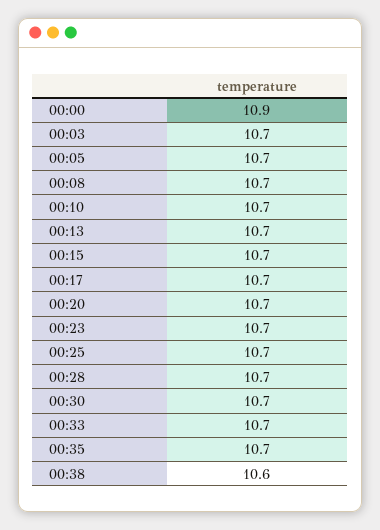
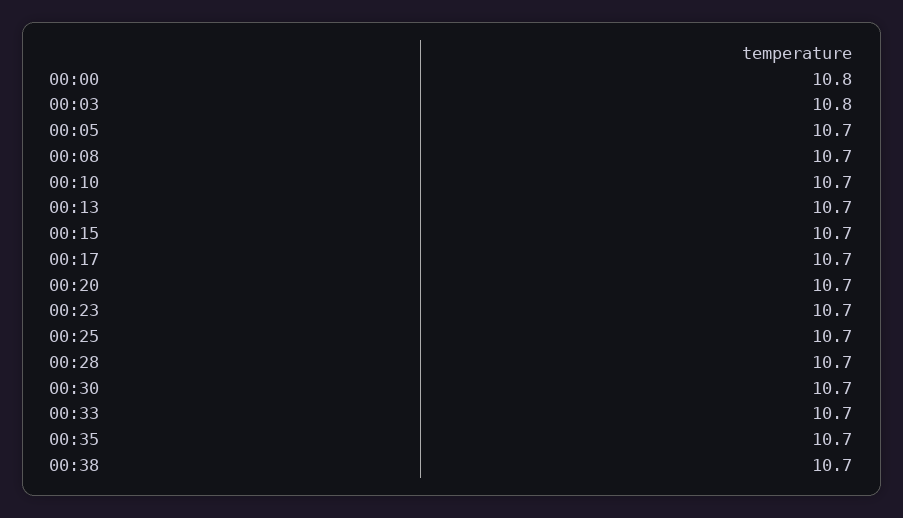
00:00: 10.9 -> 10.8
00:03: 10.7 -> 10.8
00:38: 10.6 -> 10.7

